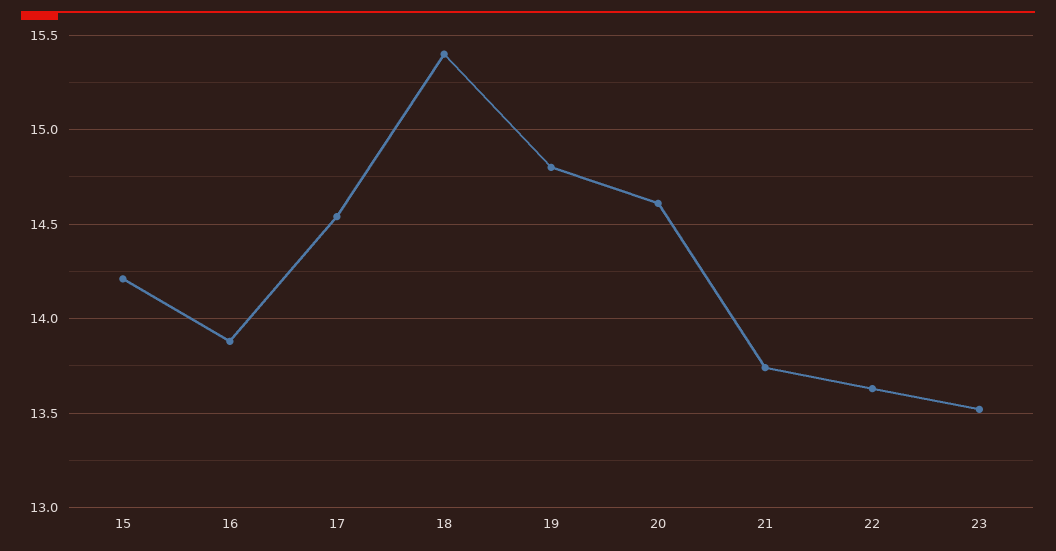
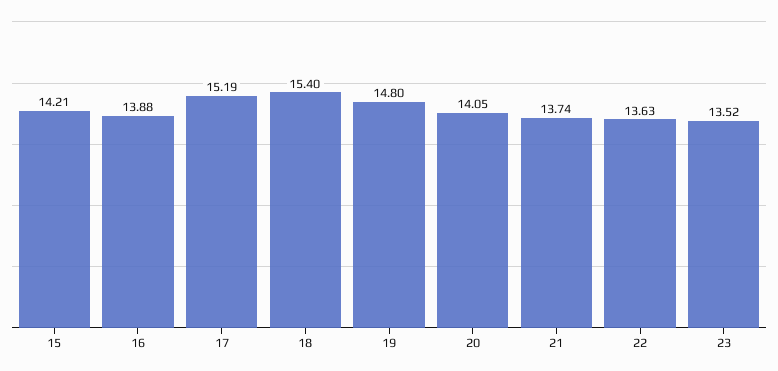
17: 14.55 -> 15.19
20: 14.6 -> 14.05

